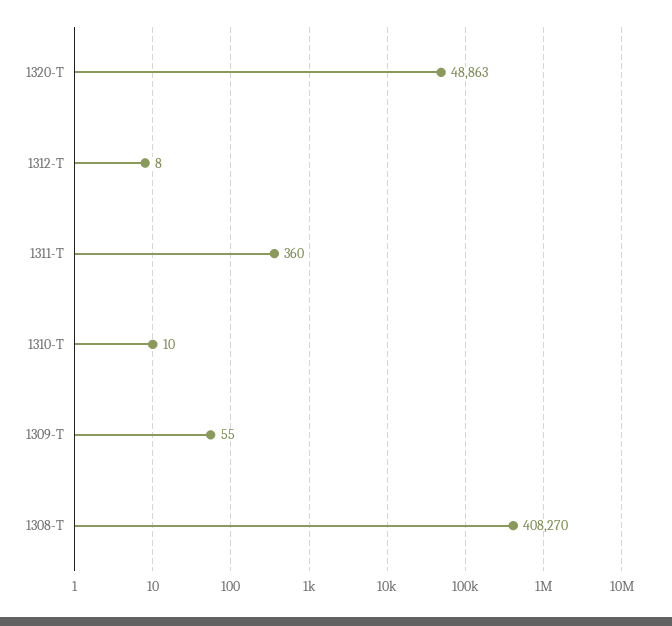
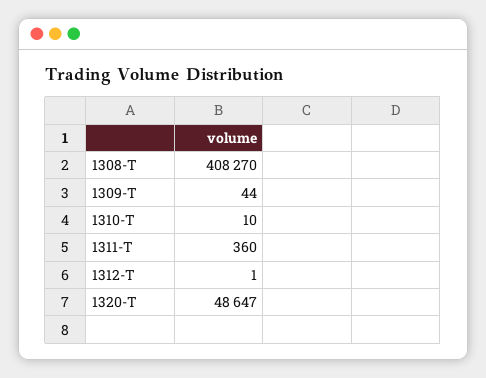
1320-T: 48863 -> 48647
1312-T: 8 -> 1
1309-T: 55 -> 44

